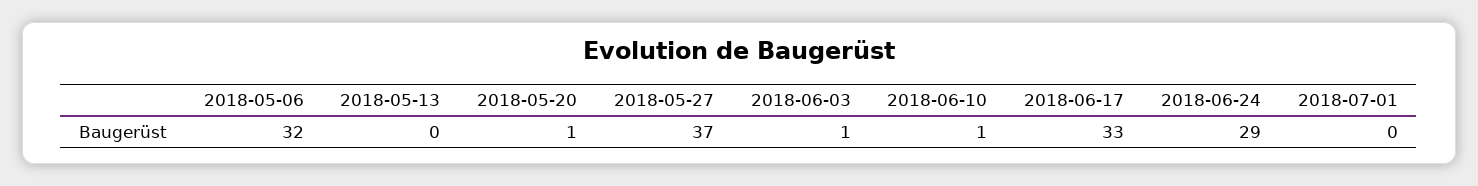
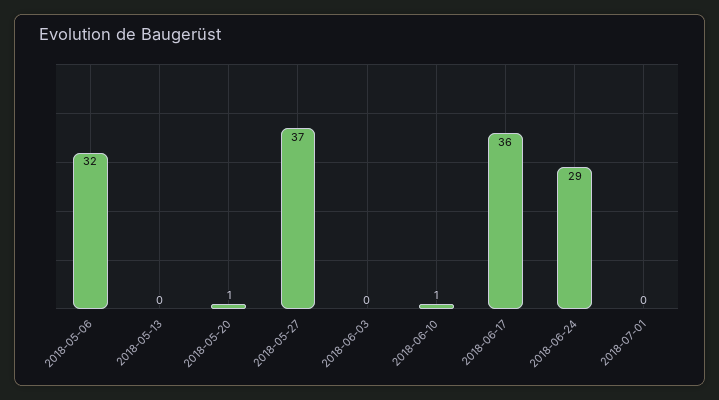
2018-06-03: 1 -> 0
2018-06-17: 33 -> 36

